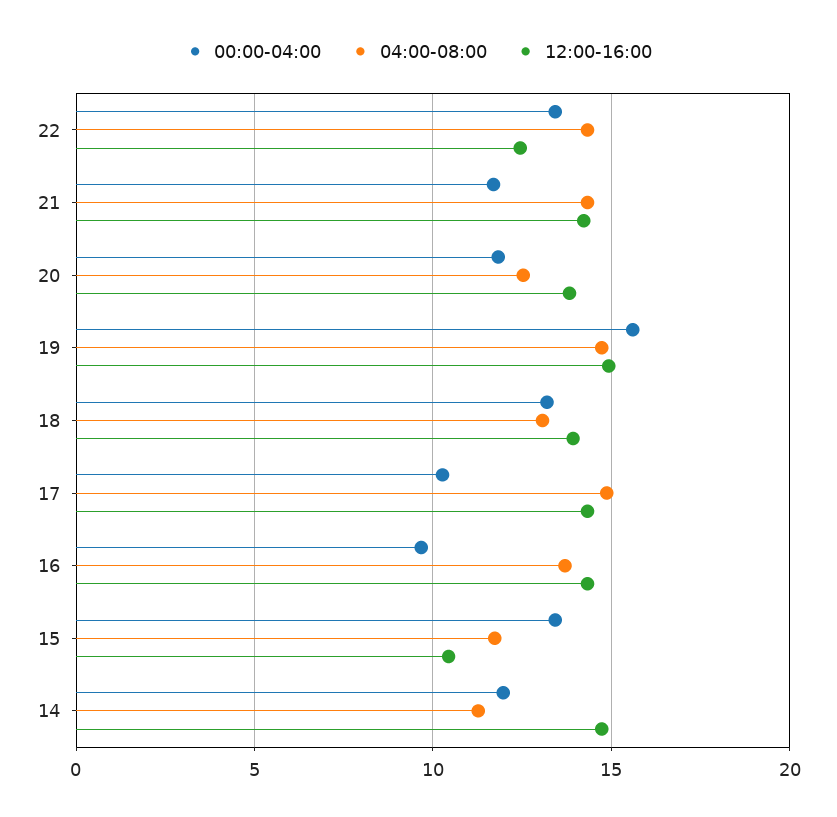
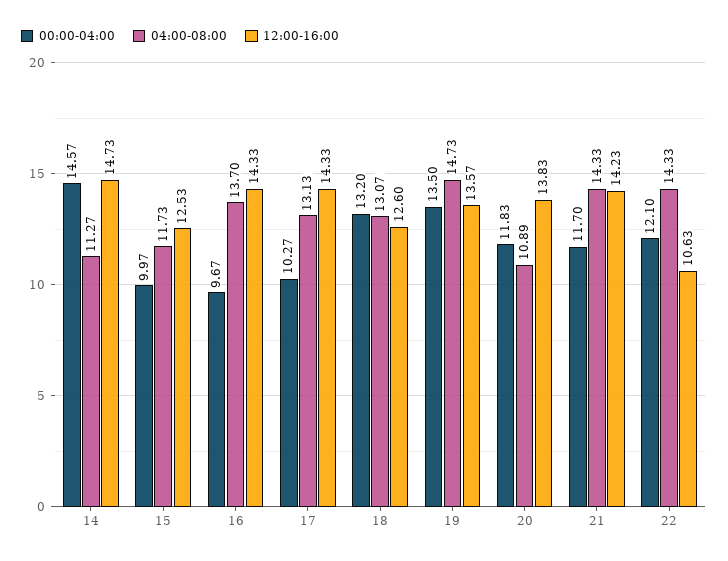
00:00-04:00, 22: 13.5 -> 12.1
12:00-16:00, 22: 12.5 -> 10.63
04:00-08:00, 20: 12.5 -> 10.89
00:00-04:00, 19: 15.5 -> 13.5
12:00-16:00, 19: 15 -> 13.57
12:00-16:00, 18: 14 -> 12.6
04:00-08:00, 17: 15 -> 13.13
00:00-04:00, 15: 13.5 -> 9.97
12:00-16:00, 15: 10.5 -> 12.53
00:00-04:00, 14: 12 -> 14.57

